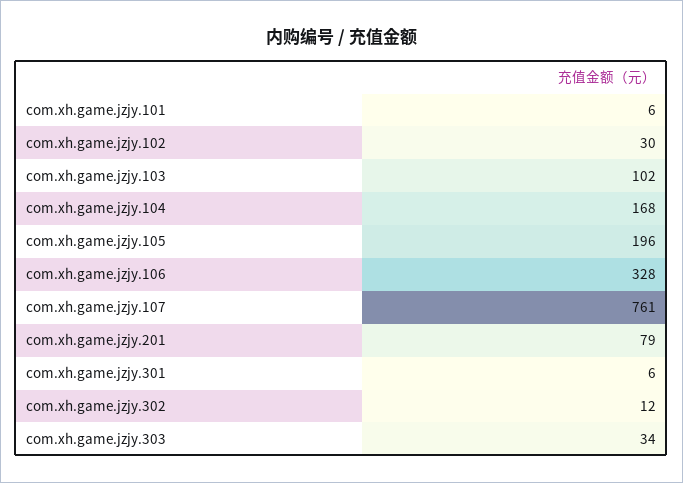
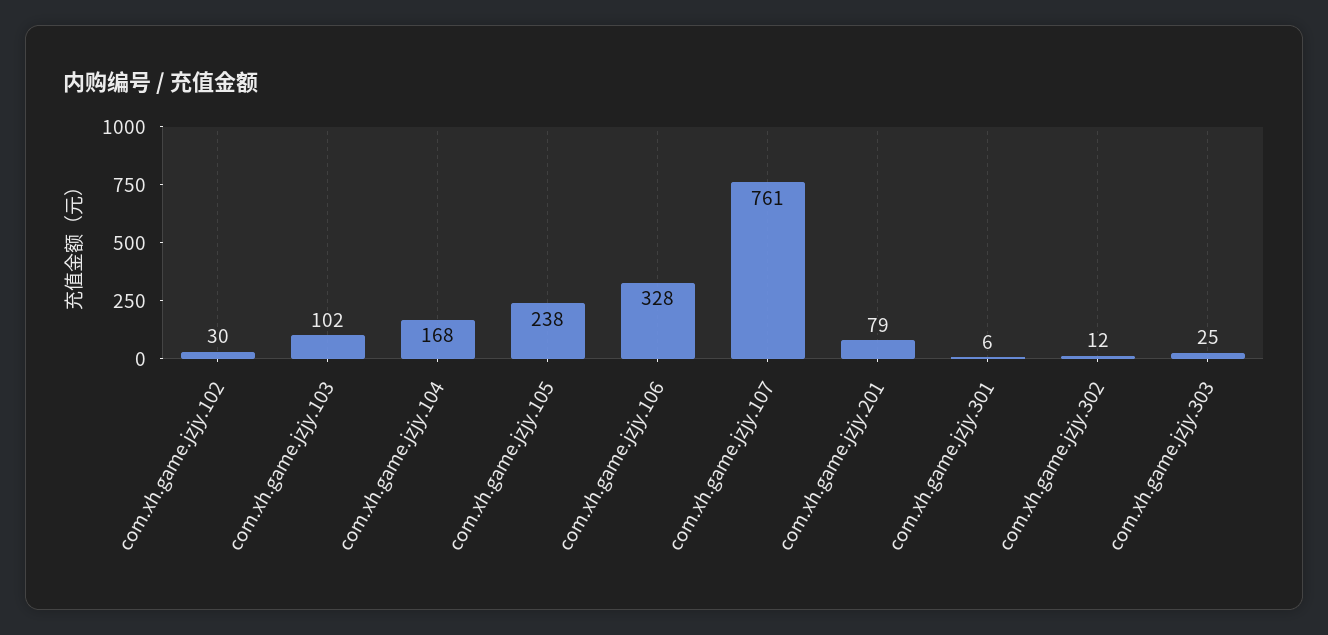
com.xh.game.jzjy.101: 6 -> none
com.xh.game.jzjy.105: 196 -> 238
com.xh.game.jzjy.303: 34 -> 25

